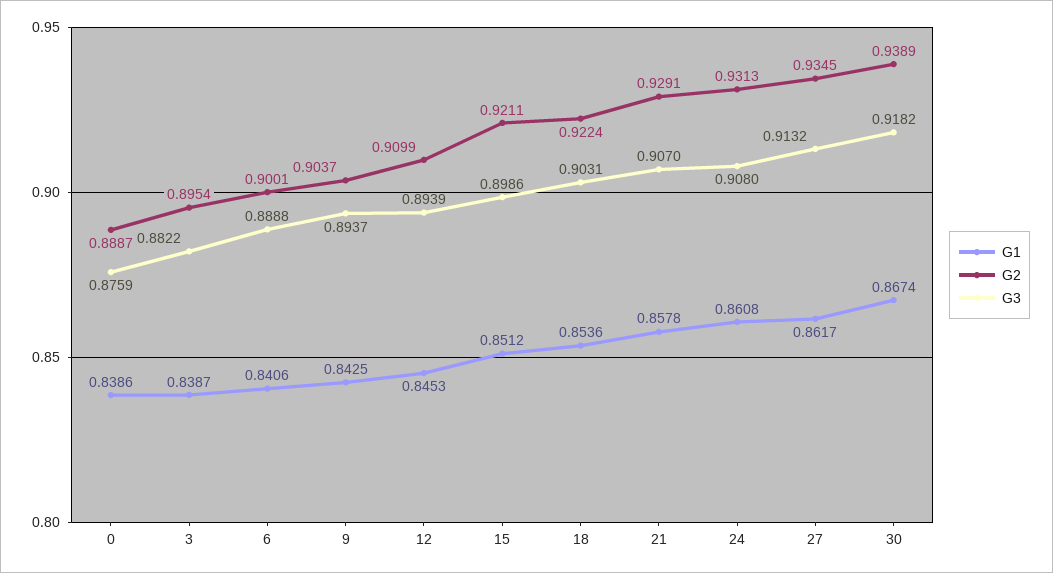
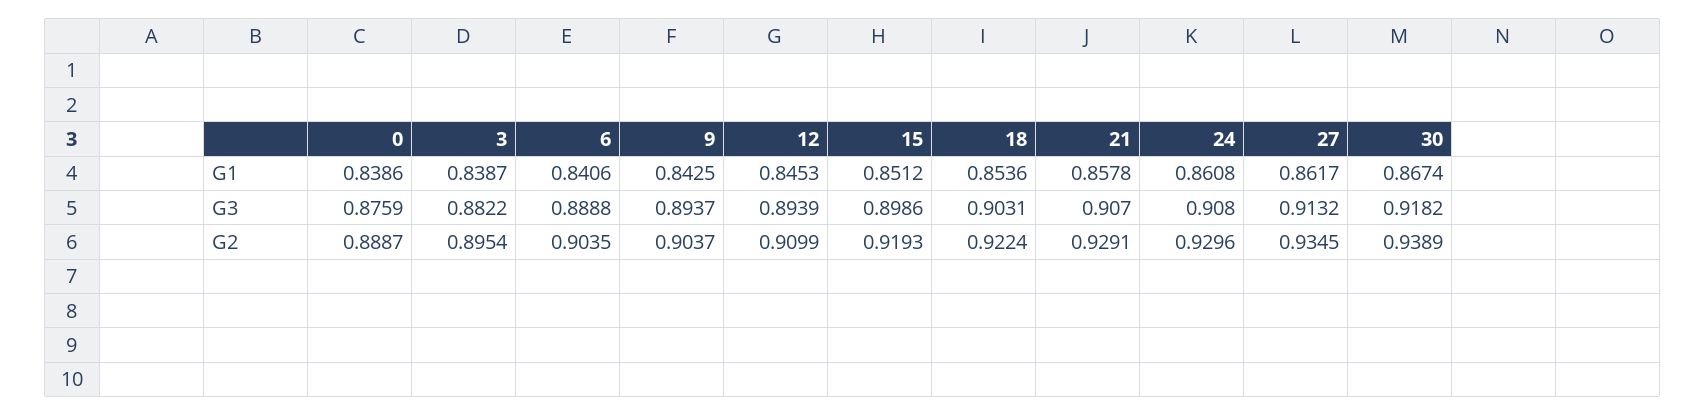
G2, 6: 0.9001 -> 0.9035
G2, 15: 0.9211 -> 0.9193
G2, 24: 0.9313 -> 0.9296

